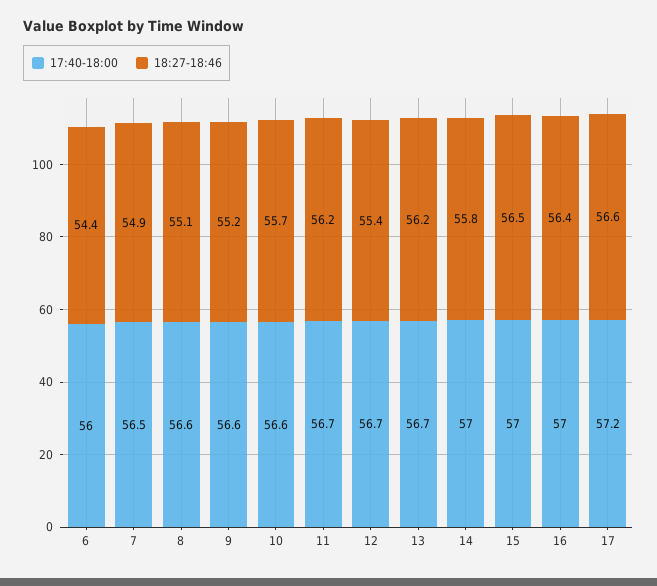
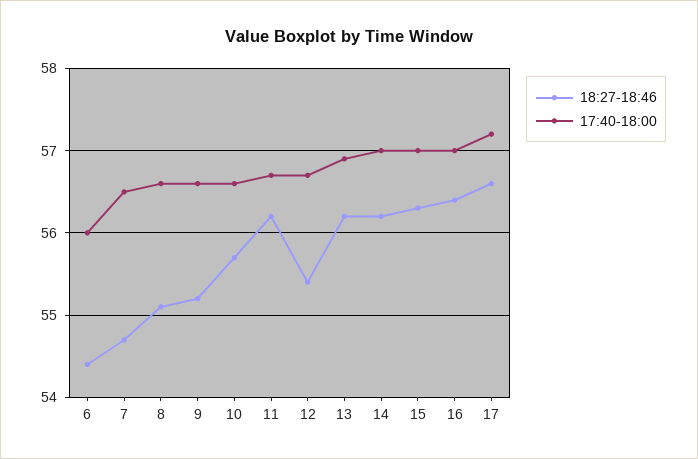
18:27-18:46, 7: 54.9 -> 54.7
17:40-18:00, 13: 56.7 -> 56.9
18:27-18:46, 14: 55.8 -> 56.2
18:27-18:46, 15: 56.5 -> 56.3

